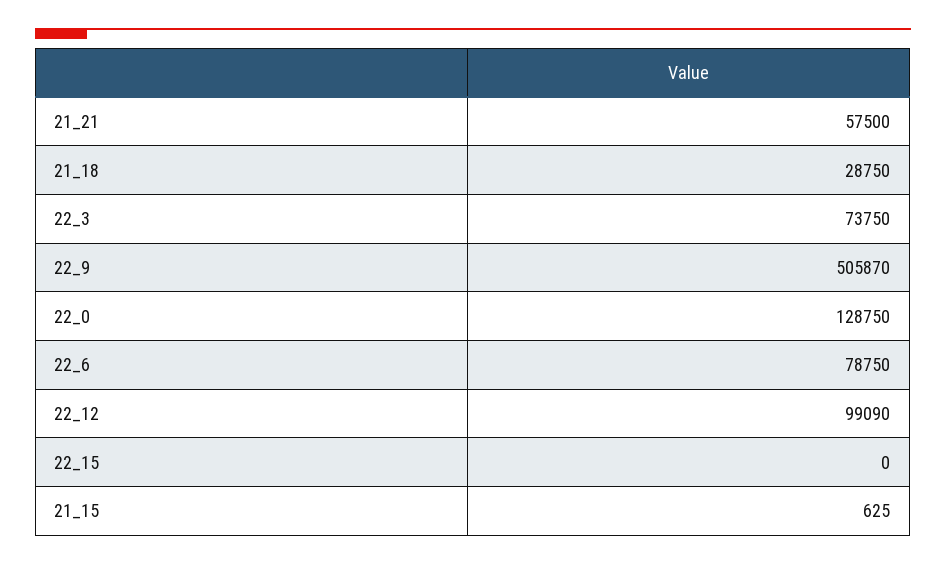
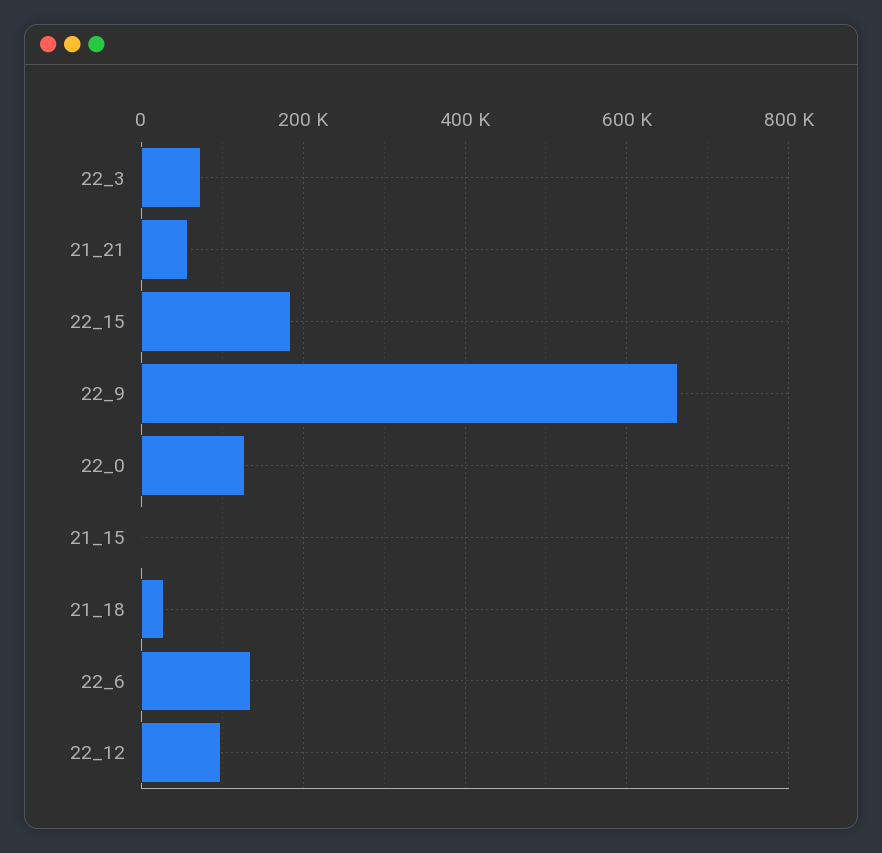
22_9: 505870 -> 660000
22_6: 78750 -> 140000
22_15: 0 -> 180000

